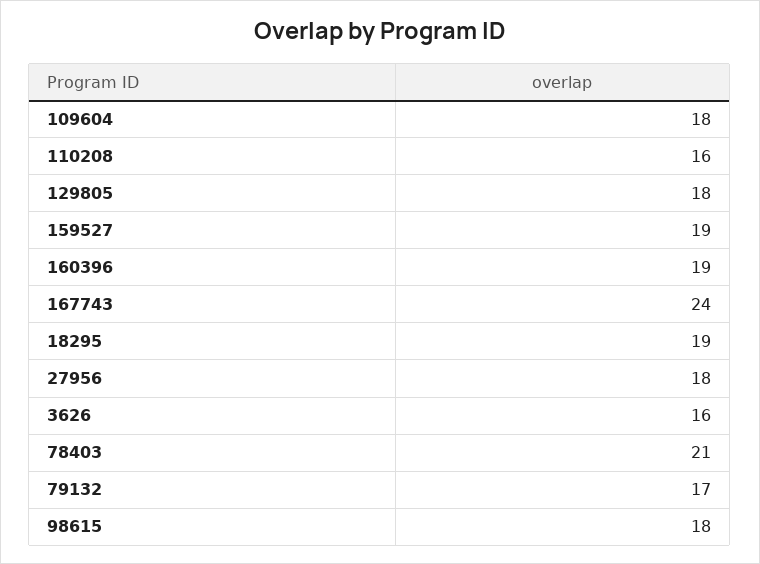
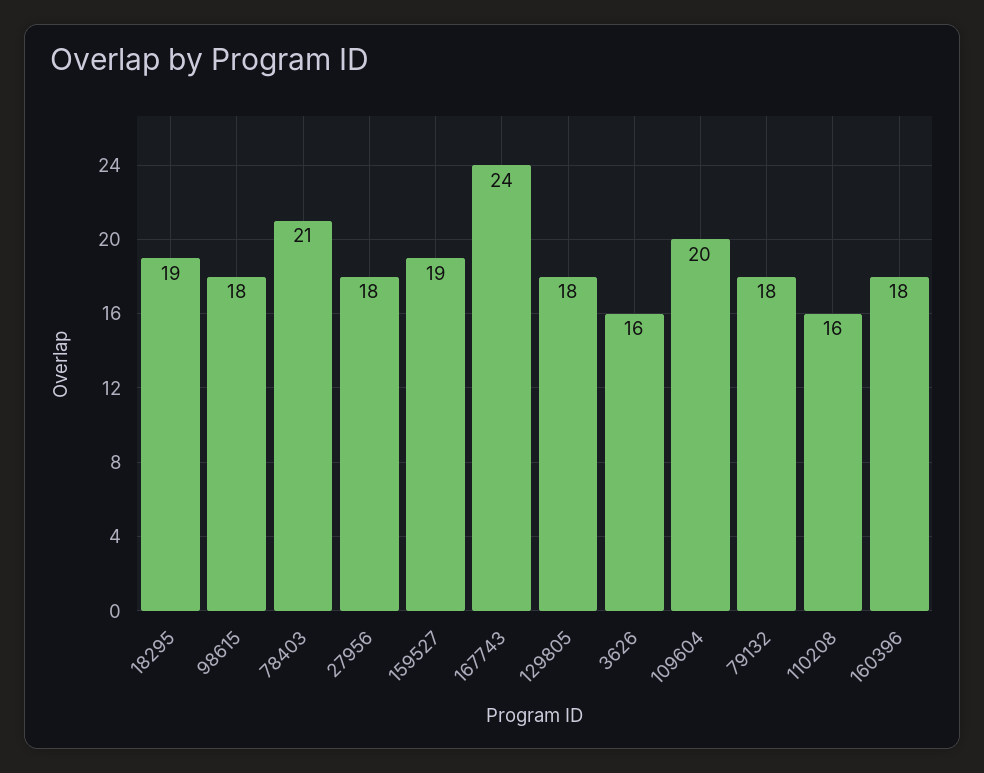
109604: 18 -> 20
160396: 19 -> 18
79132: 17 -> 18

